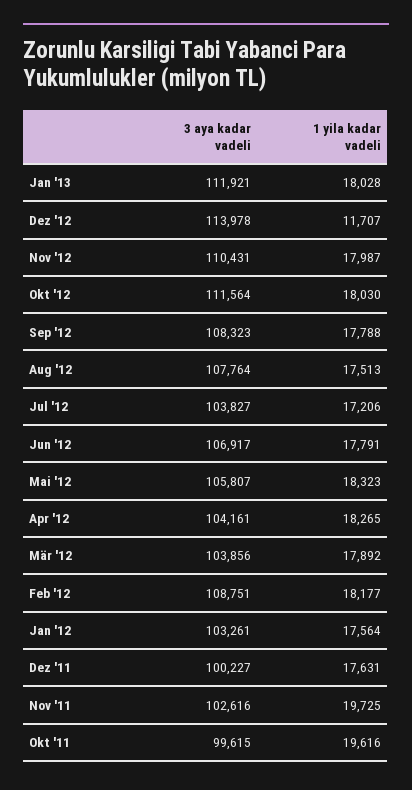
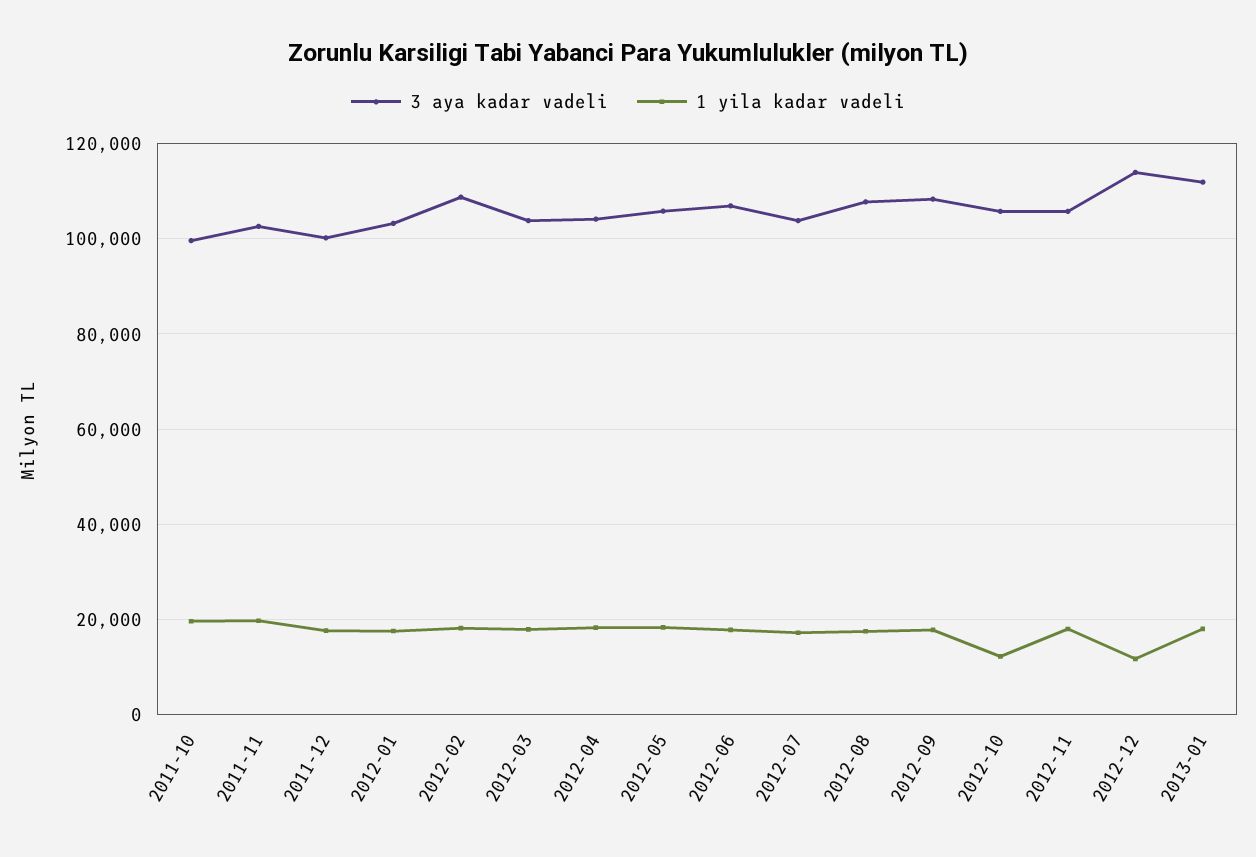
3 aya kadar vadeli, Nov '12: 110431 -> 106000
3 aya kadar vadeli, Okt '12: 111564 -> 106000
1 yila kadar vadeli, Okt '12: 18030 -> 12000

